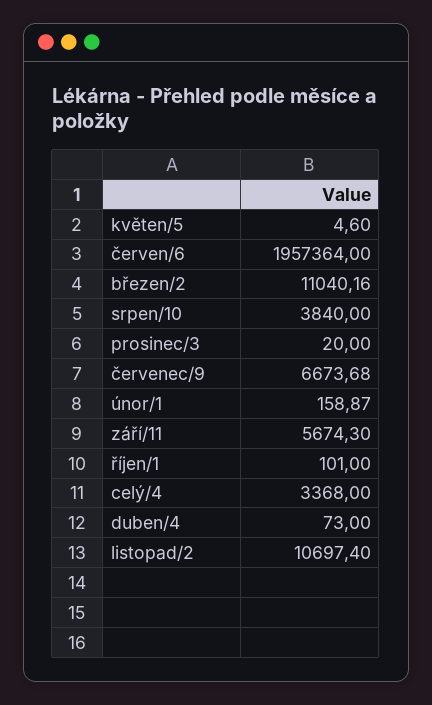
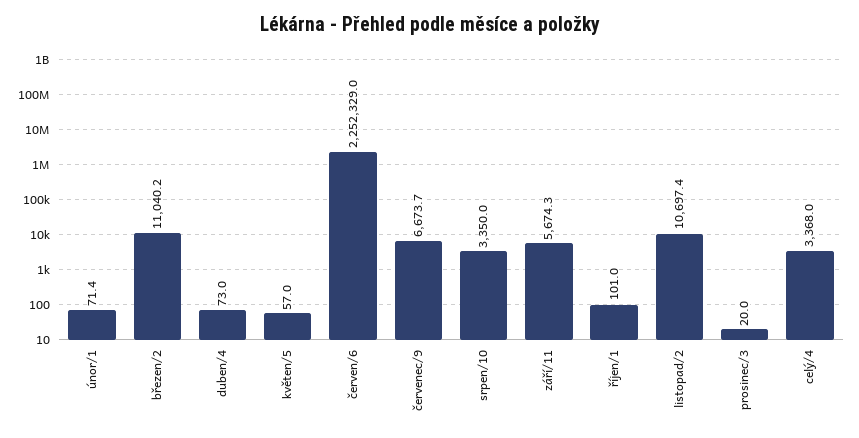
květen/5: 4.6 -> 57
červen/6: 1957364 -> 2252329
srpen/10: 3840 -> 3350
únor/1: 158.87 -> 71.4

